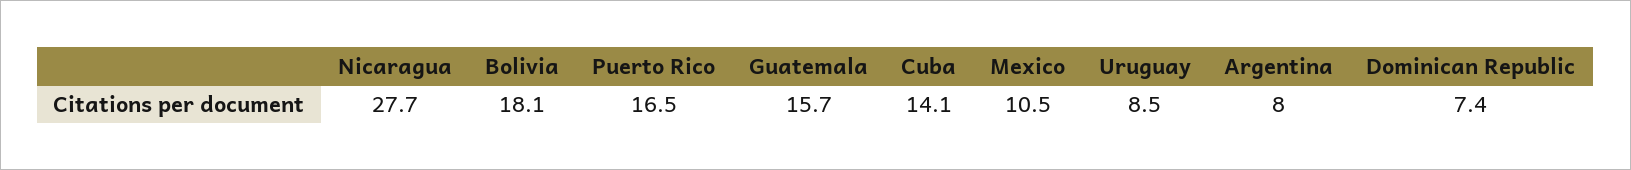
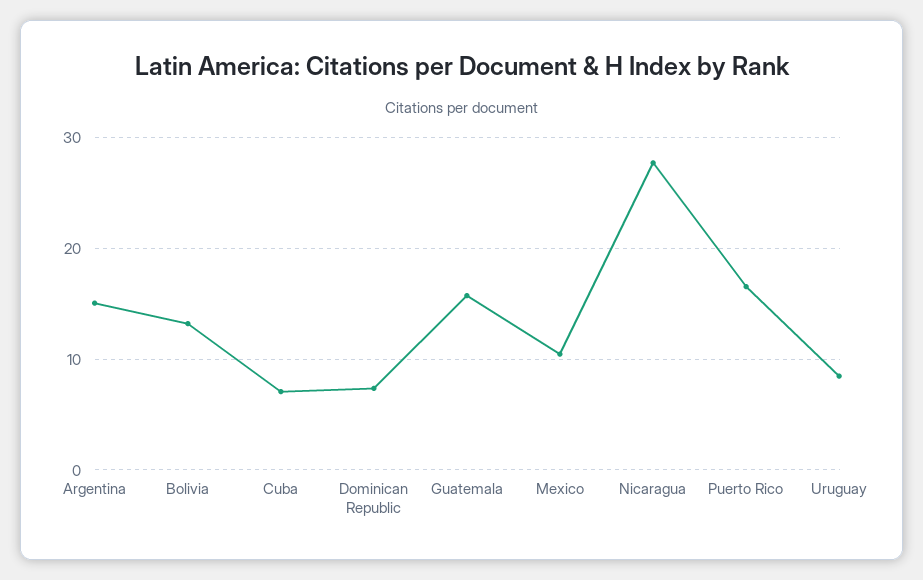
Bolivia: 18.1 -> 13
Cuba: 14.1 -> 7
Argentina: 8 -> 15

